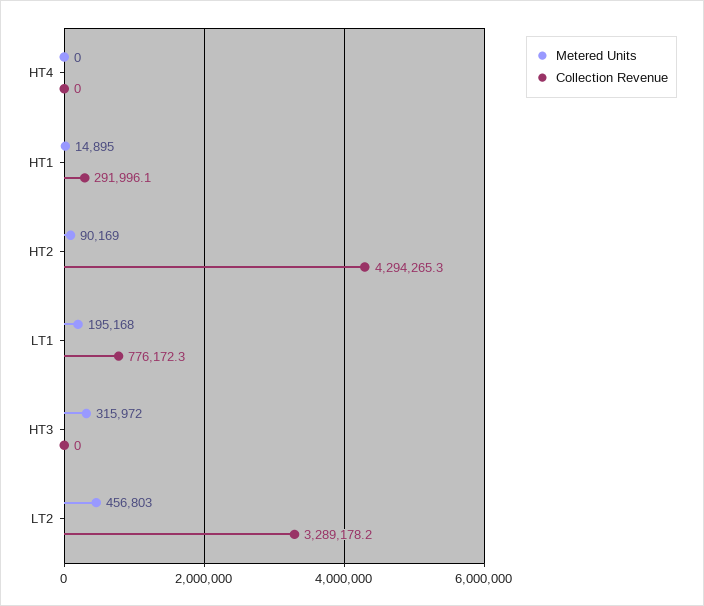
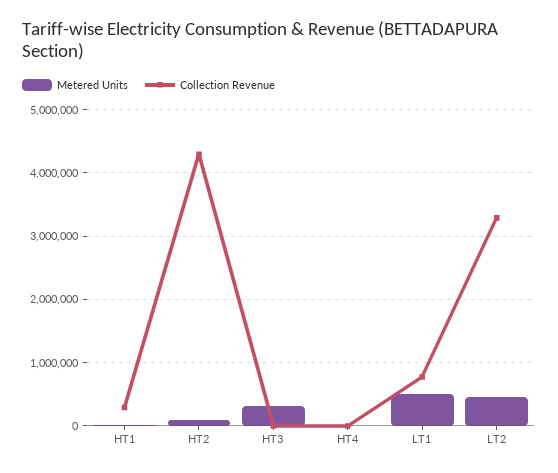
Metered Units, LT1: 195168 -> 500000

